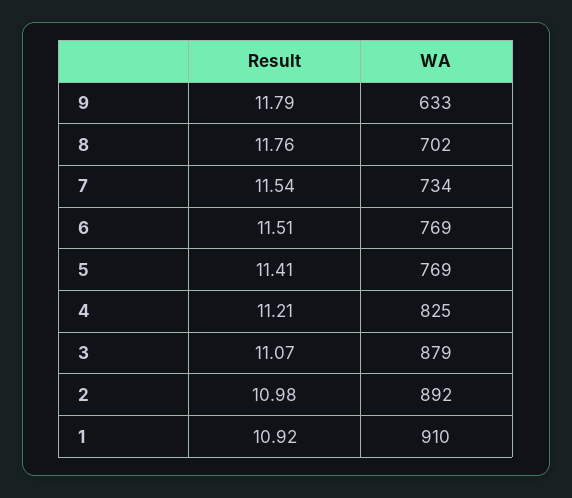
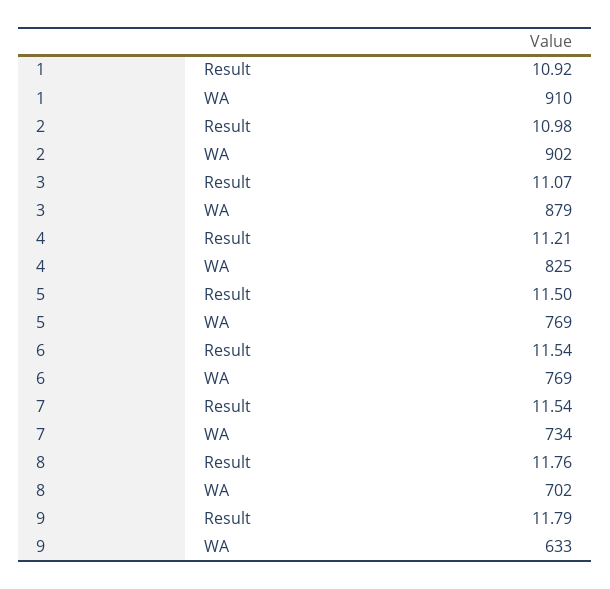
Result, 6: 11.51 -> 11.54
Result, 5: 11.41 -> 11.5
WA, 2: 892 -> 902

